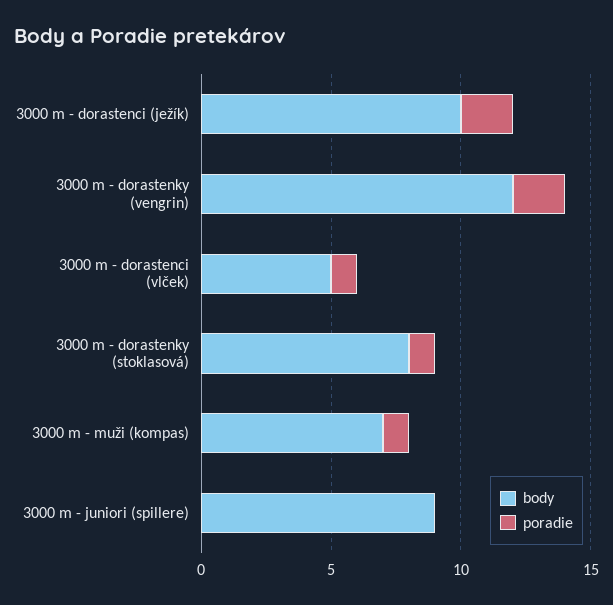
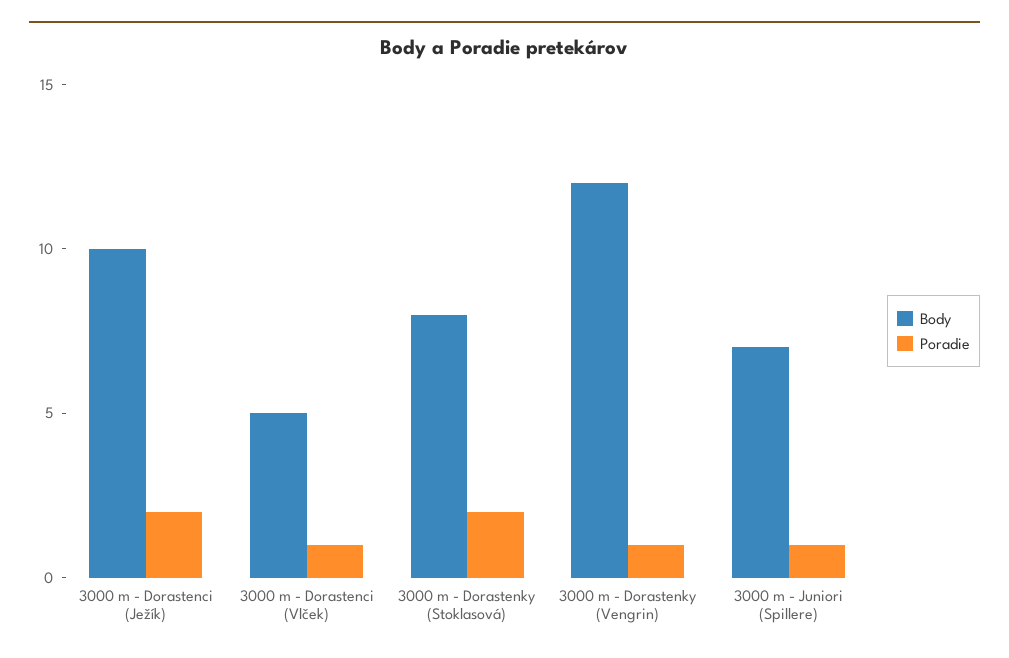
poradie, 3000 m - dorastenky (vengrin): 2 -> 1
poradie, 3000 m - dorastenky (stoklasová): 1 -> 2
body, 3000 m - muži (kompas): 7 -> none
poradie, 3000 m - muži (kompas): 1 -> none
body, 3000 m - juniori (spillere): 9 -> 7
poradie, 3000 m - juniori (spillere): 0 -> 1

